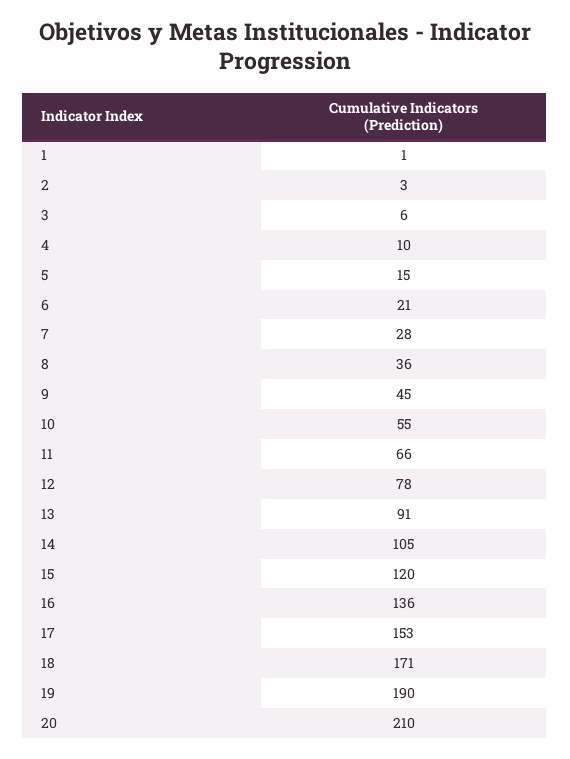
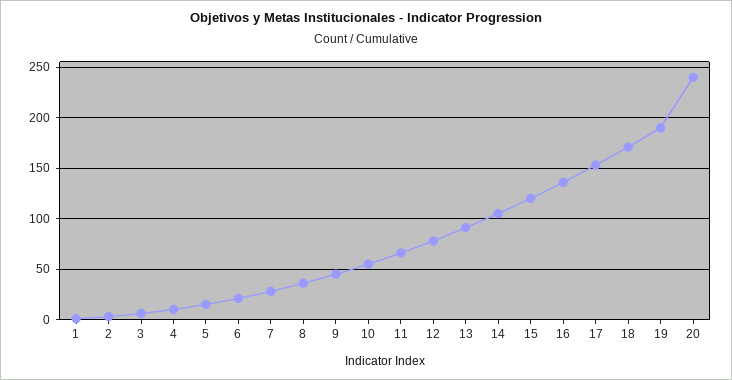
20: 210 -> 240

